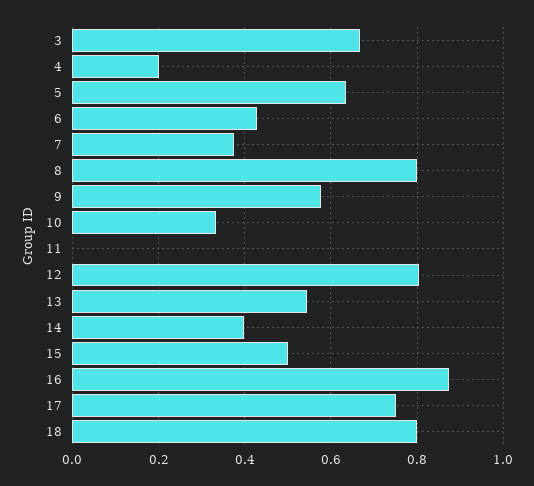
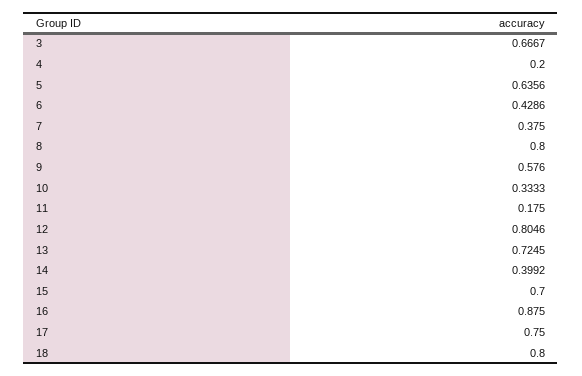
11: 0 -> 0.175
13: 0.54 -> 0.7245
15: 0.5 -> 0.7

